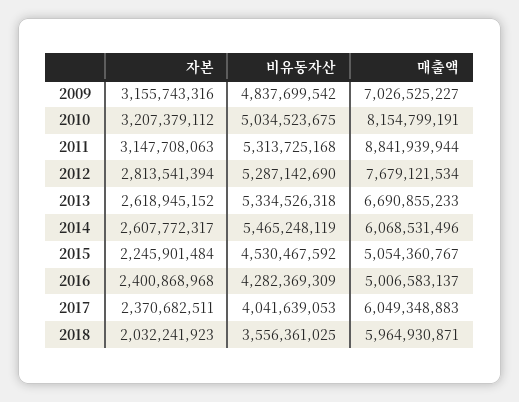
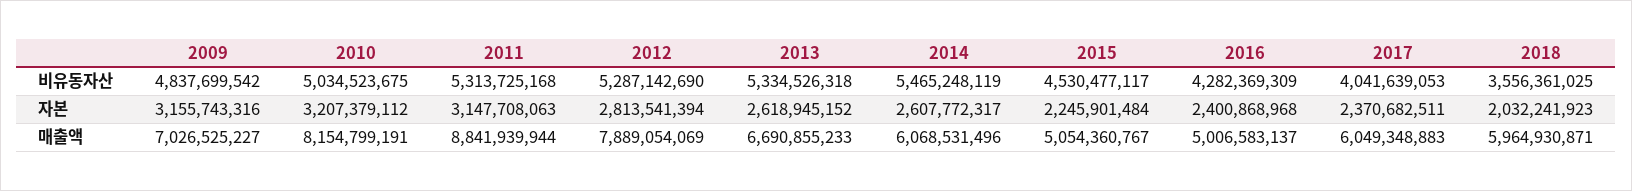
매출액, 2012: 7679121534 -> 7889054069
비유동자산, 2015: 4530467592 -> 4530477117

